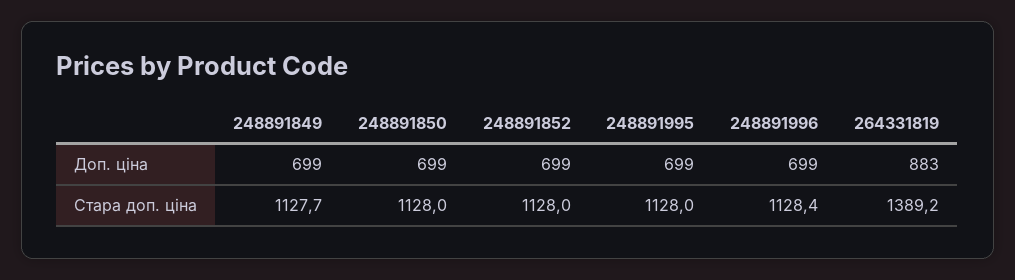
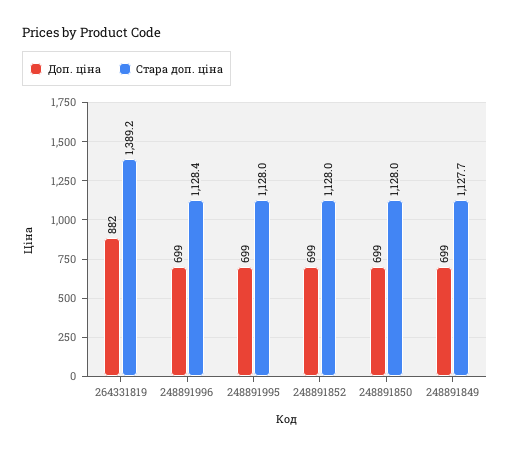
Доп. ціна, 264331819: 883 -> 882

